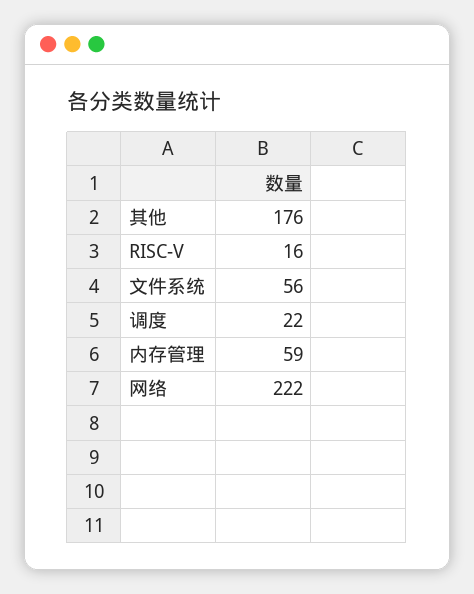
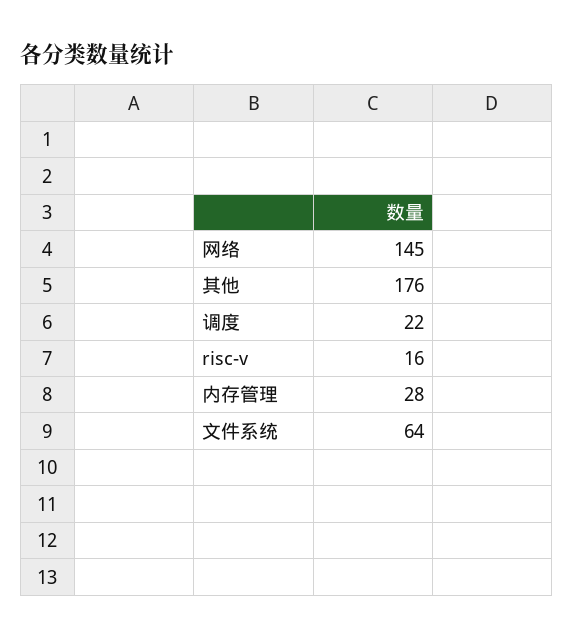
文件系统: 56 -> 64
内存管理: 59 -> 28
网络: 222 -> 145

